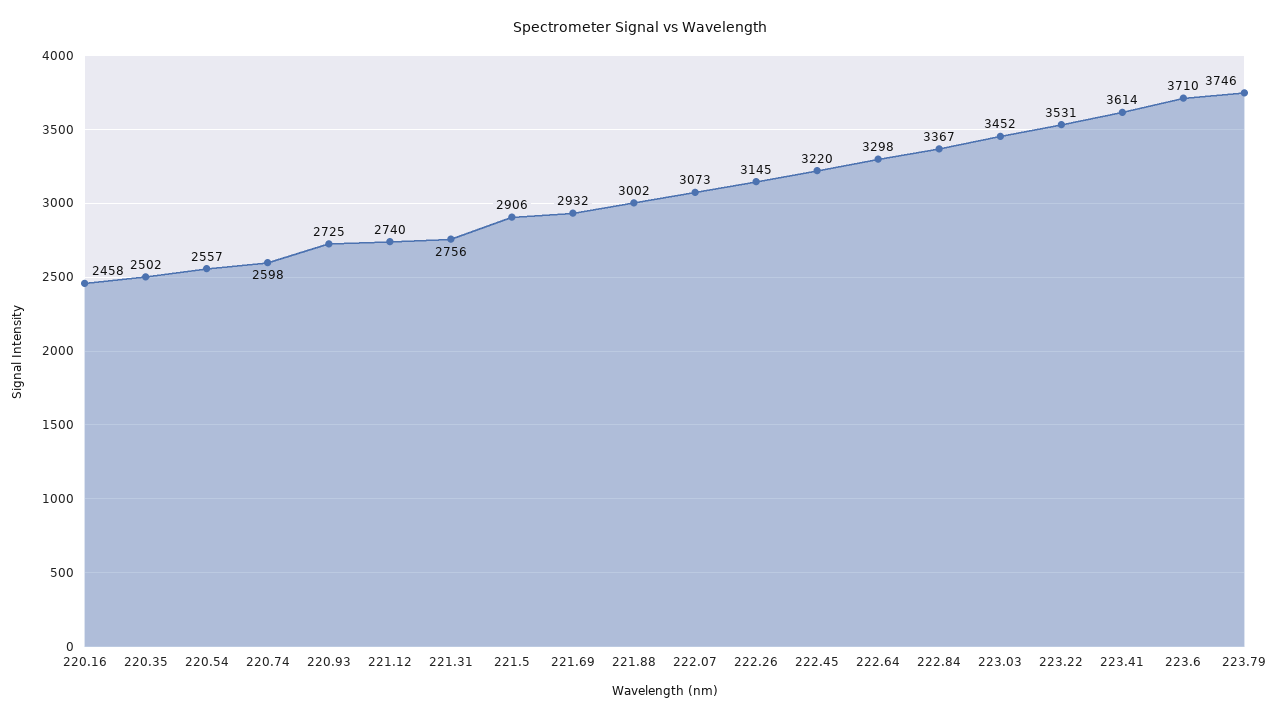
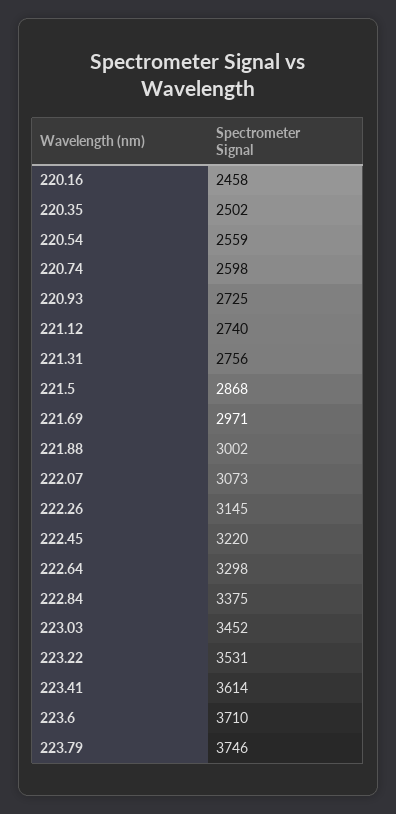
220.54: 2557 -> 2559
221.5: 2906 -> 2868
221.69: 2932 -> 2971
222.84: 3367 -> 3375

